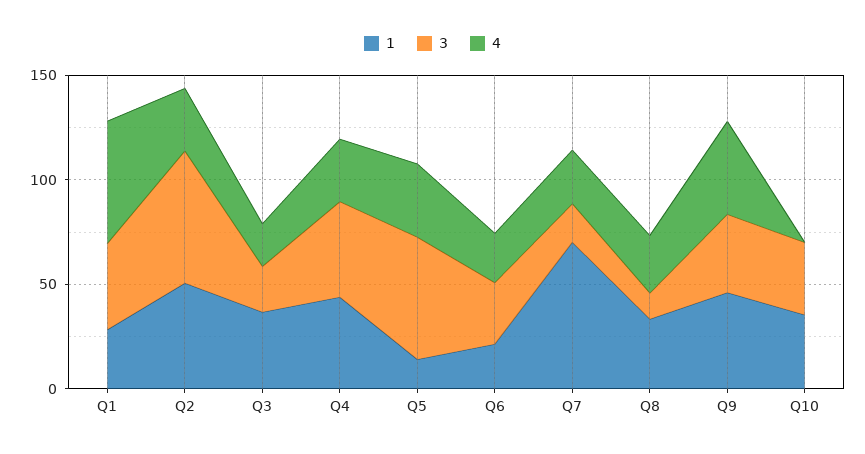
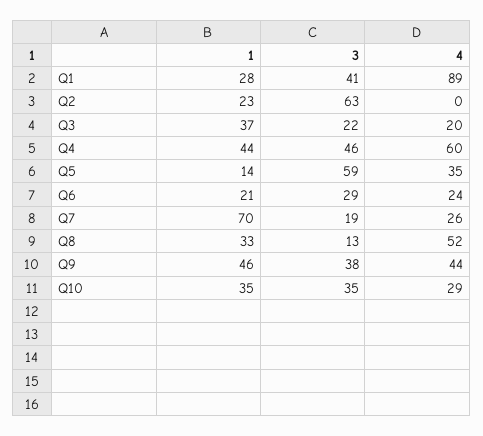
4, Q1: 60 -> 89
1, Q2: 50 -> 23
4, Q2: 30 -> 0
4, Q4: 30 -> 60
4, Q8: 30 -> 52
4, Q10: 0 -> 29

